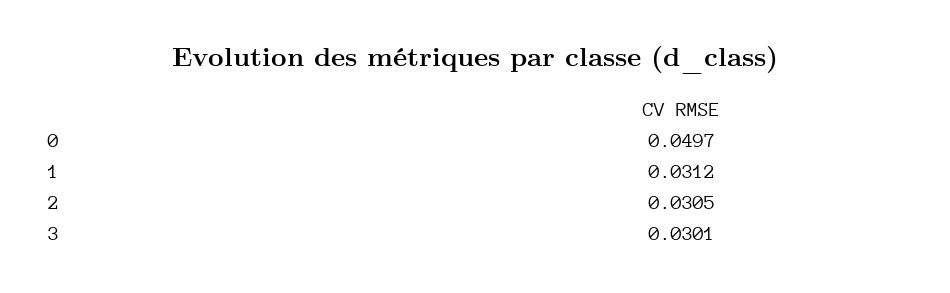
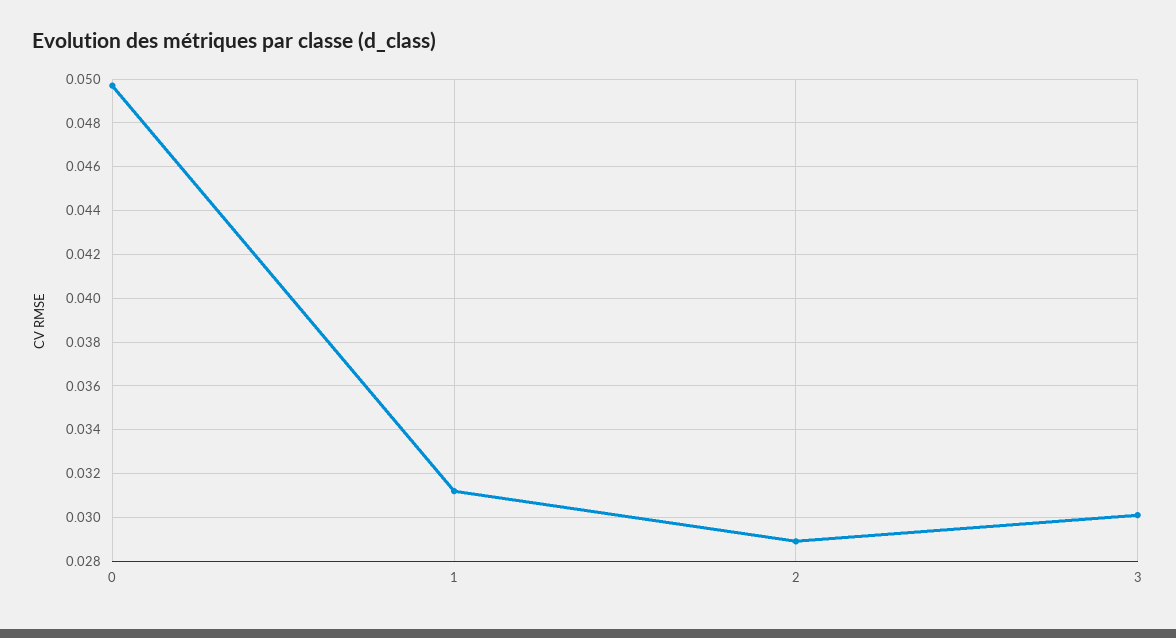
2: 0.0305 -> 0.029

